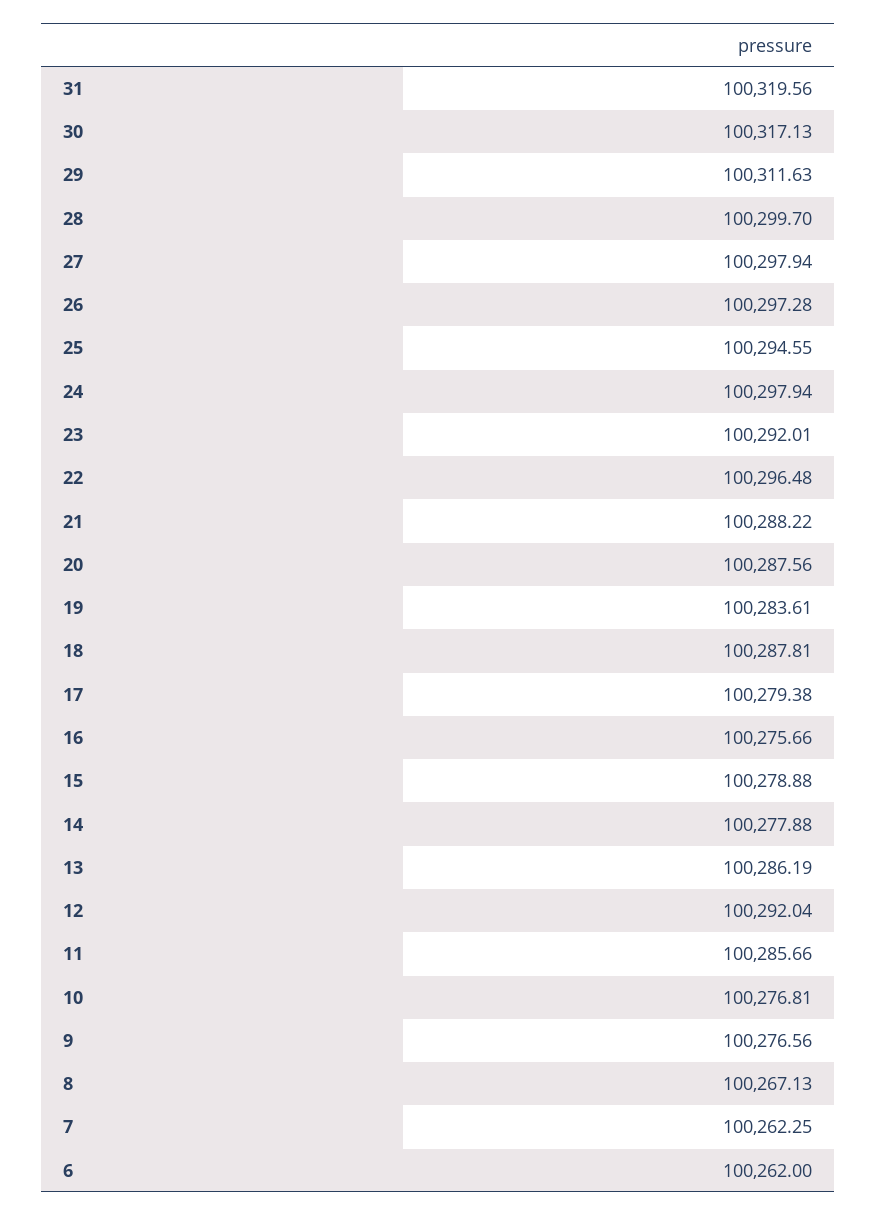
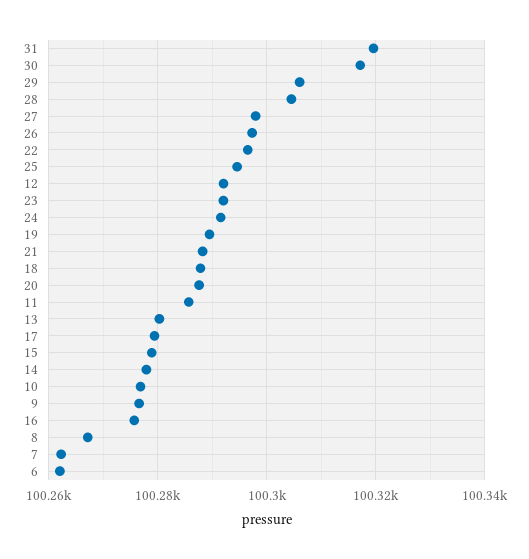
29: 100311.63 -> 100306
28: 100299.7 -> 100304
24: 100297.94 -> 100292
19: 100283.61 -> 100290
13: 100286.19 -> 100280

